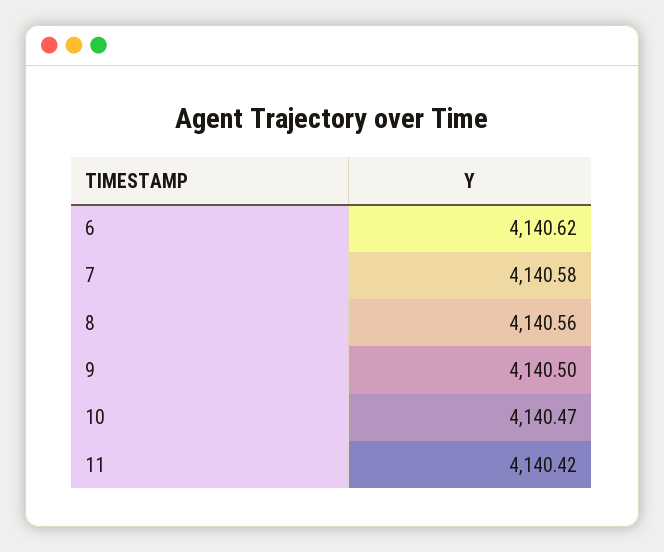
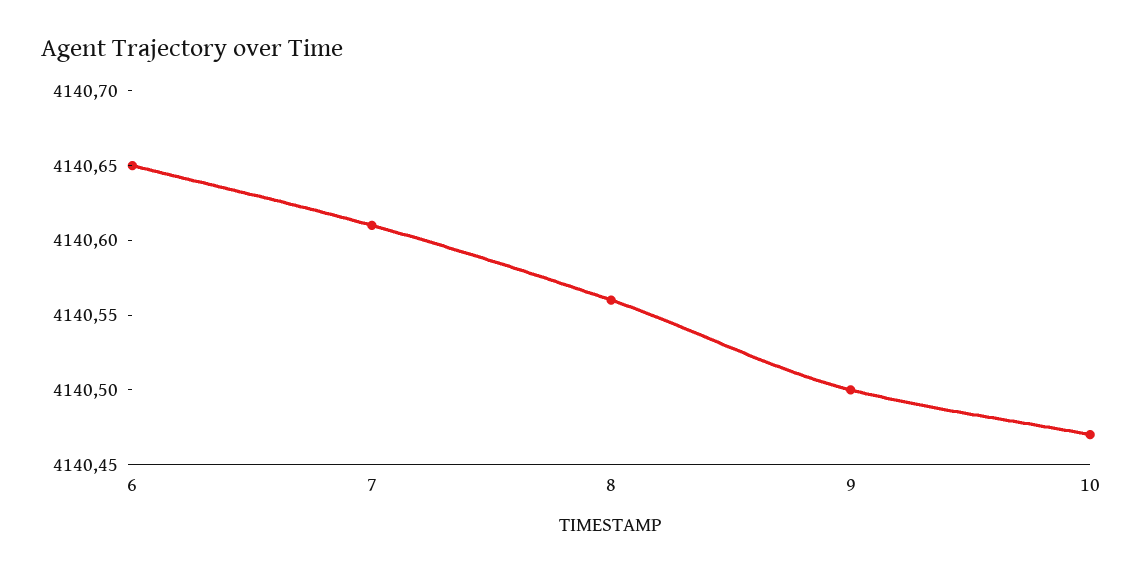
6: 4140.62 -> 4140.65
7: 4140.58 -> 4140.61
11: 4140.42 -> none

